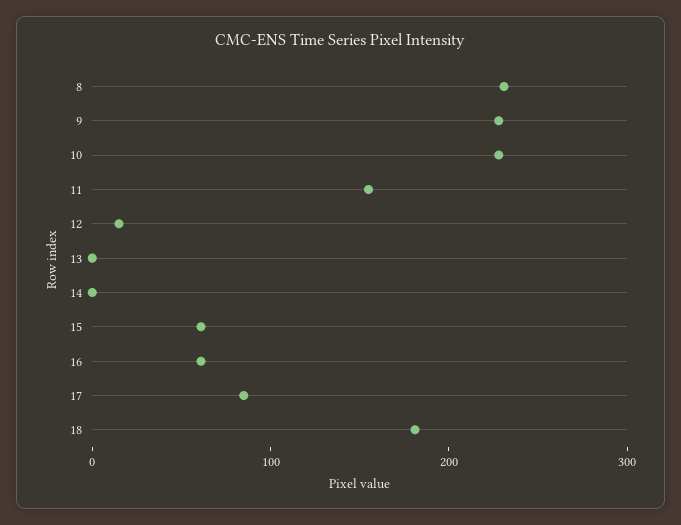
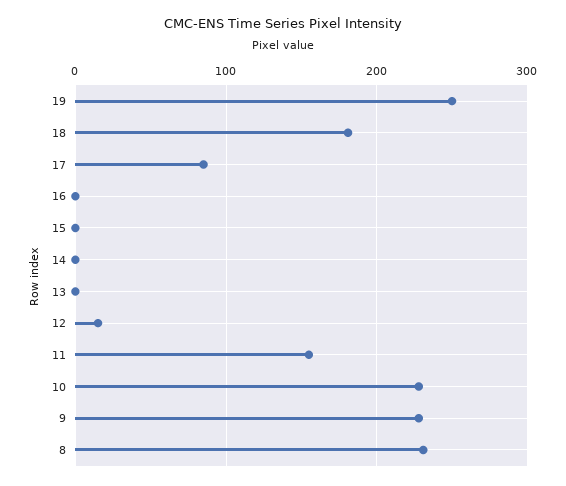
15: 60 -> 0
16: 60 -> 0
19: none -> 250

